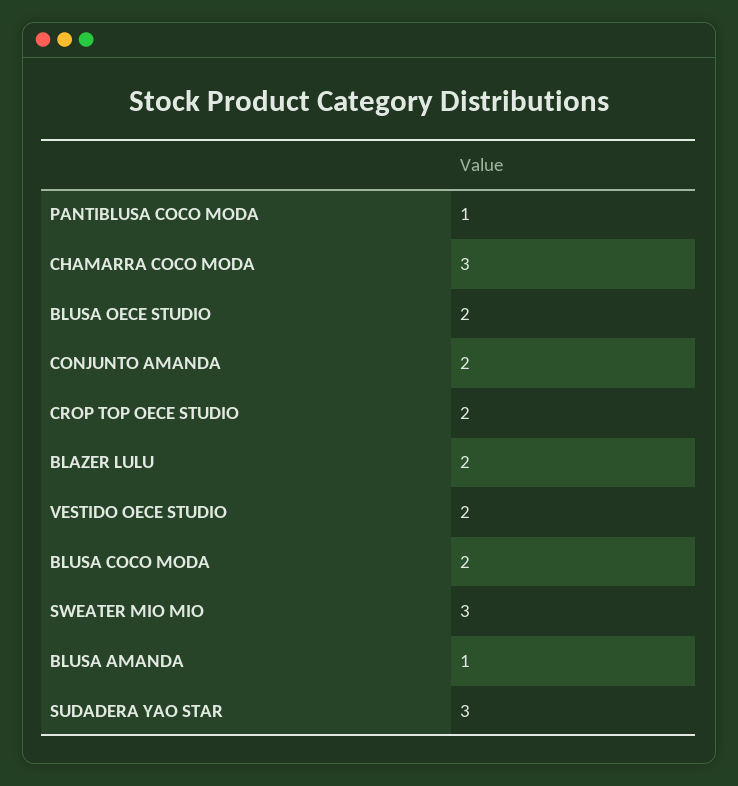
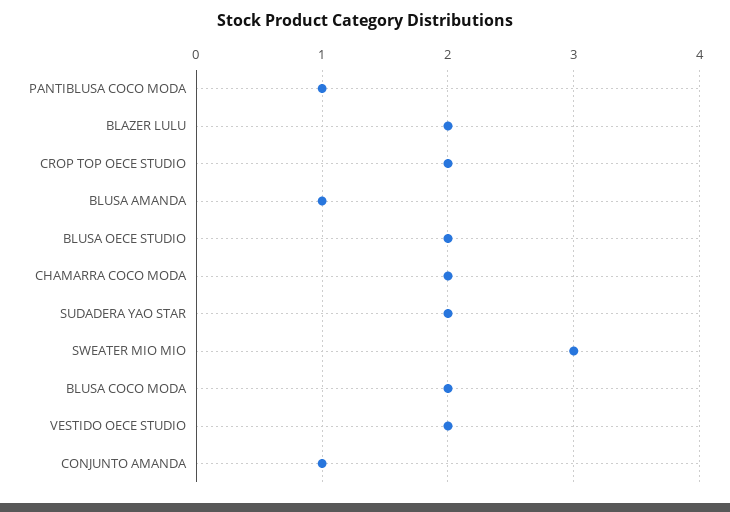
CHAMARRA COCO MODA: 3 -> 2
CONJUNTO AMANDA: 2 -> 1
SUDADERA YAO STAR: 3 -> 2

